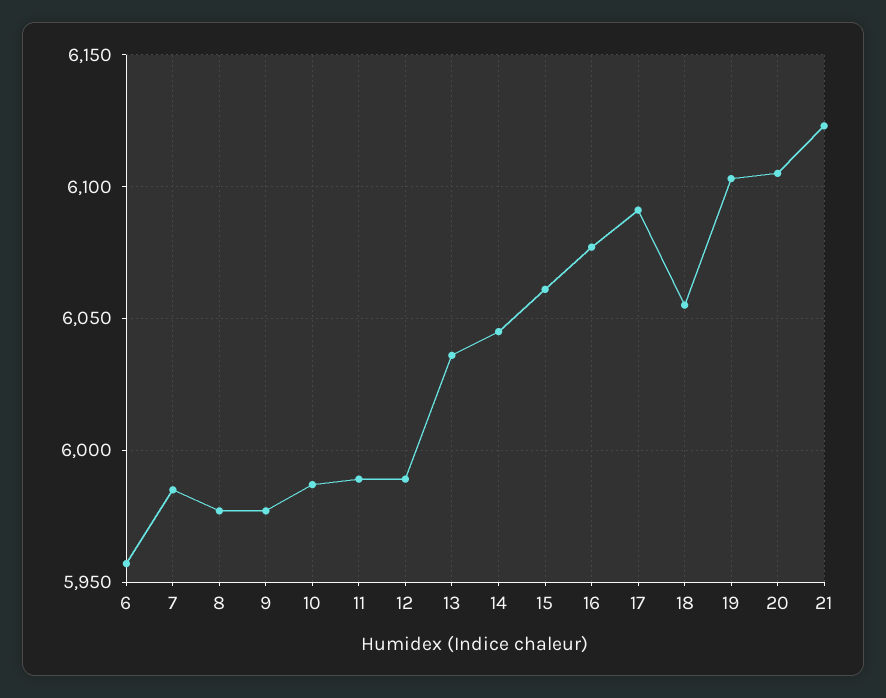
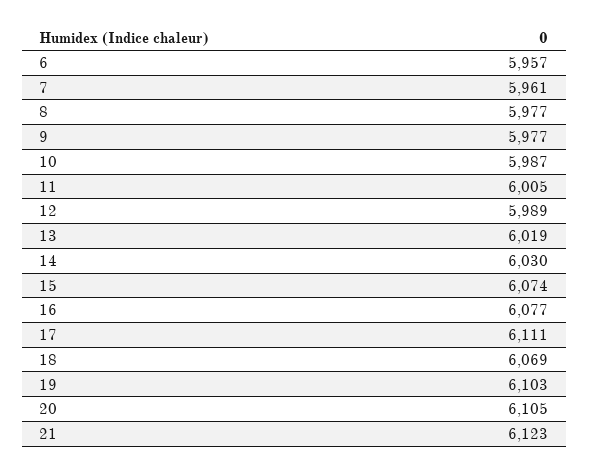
7: 5985 -> 5961
11: 5990 -> 6005
13: 6035 -> 6019
14: 6045 -> 6030
15: 6060 -> 6074
17: 6090 -> 6111
18: 6055 -> 6069

